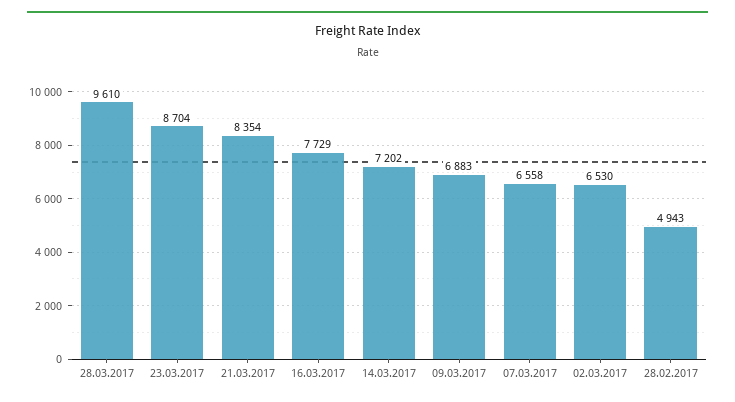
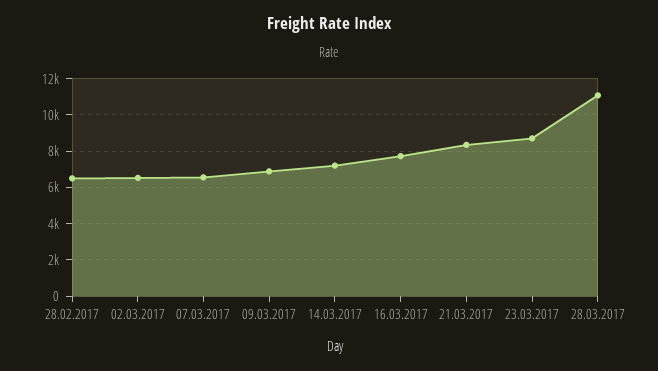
28.03.2017: 9610 -> 11000
28.02.2017: 4943 -> 6500

